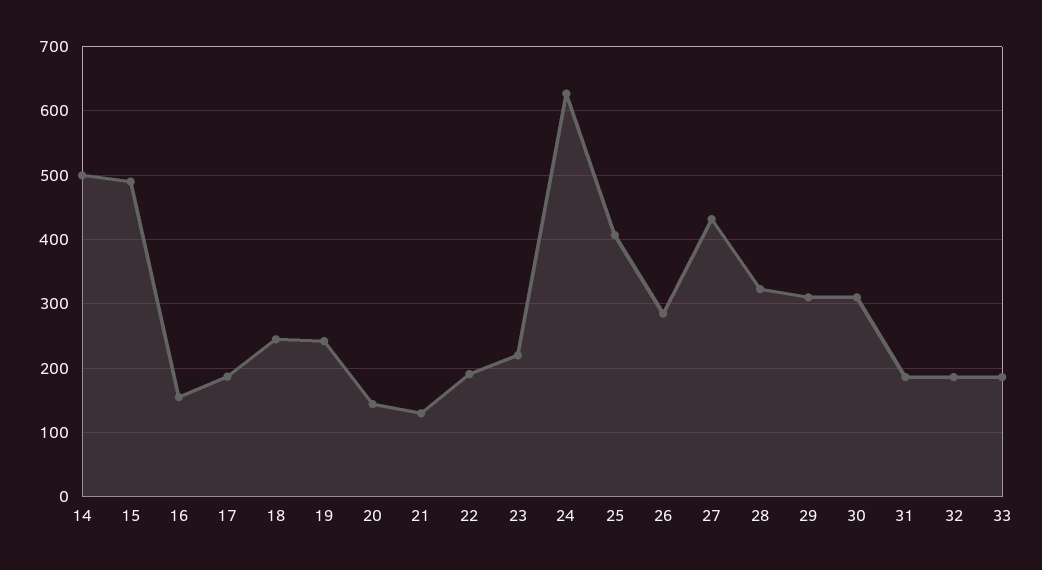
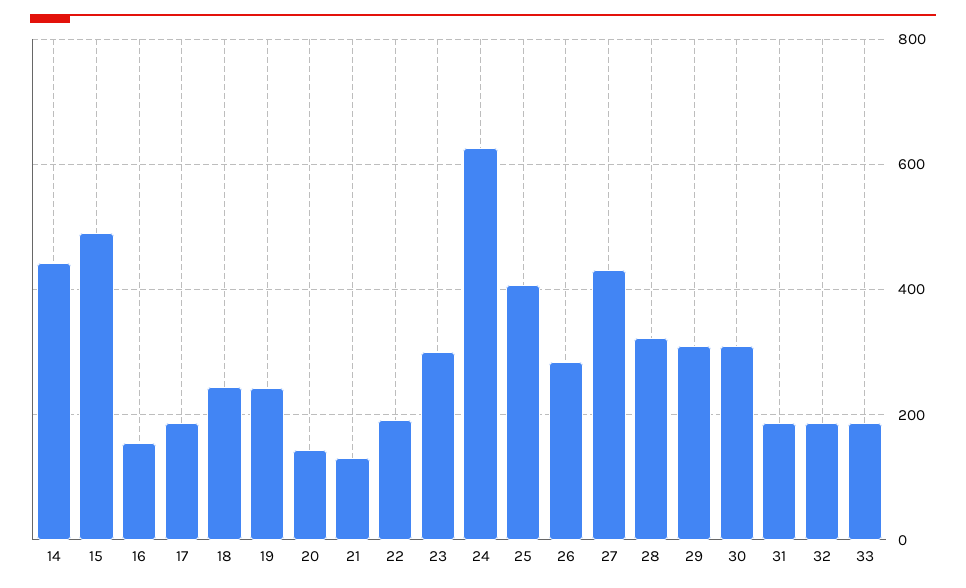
14: 500 -> 440
23: 220 -> 300

